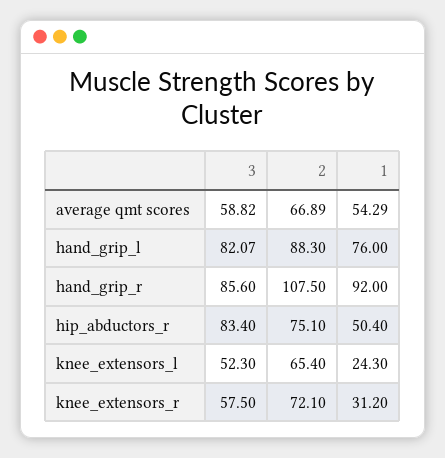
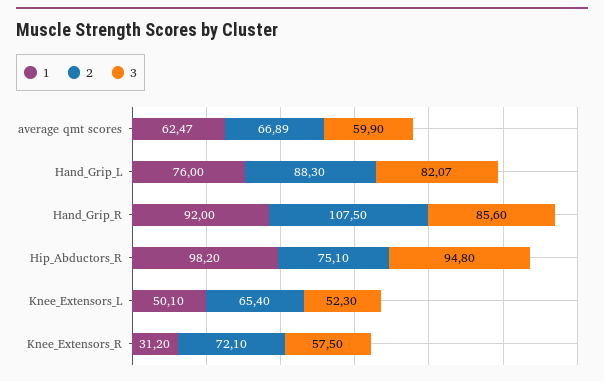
3, average qmt scores: 58.82 -> 59.9
1, average qmt scores: 54.29 -> 62.47
3, hip_abductors_r: 83.4 -> 94.8
1, hip_abductors_r: 50.4 -> 98.2
1, knee_extensors_l: 24.3 -> 50.1

